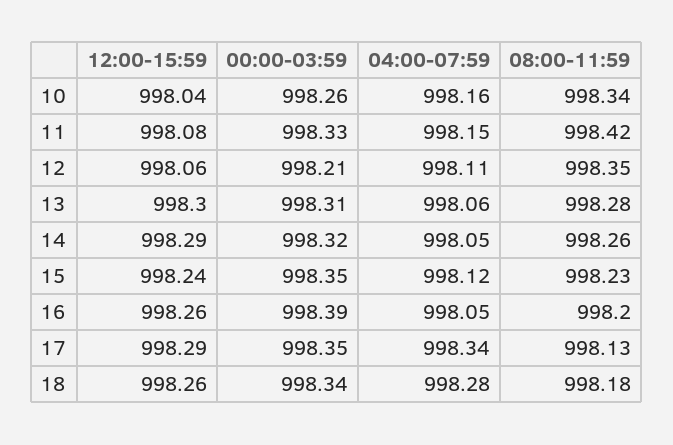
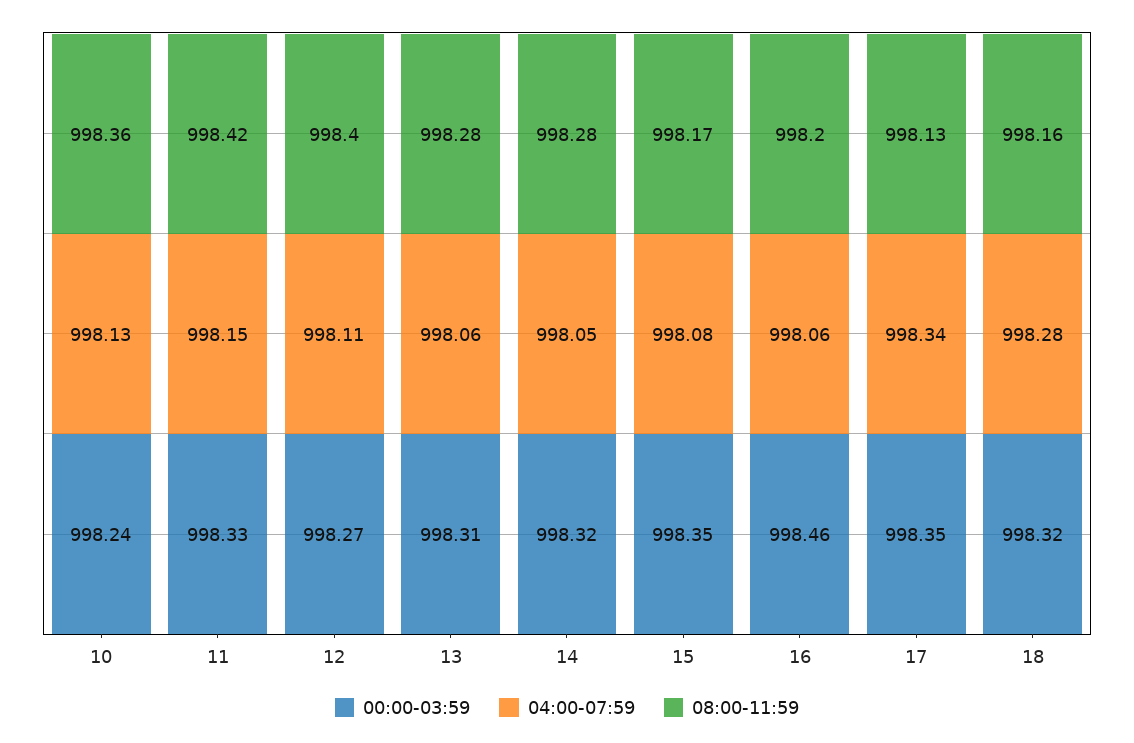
12:00-15:59, 10: 998.04 -> none
00:00-03:59, 10: 998.26 -> 998.24
04:00-07:59, 10: 998.16 -> 998.13
08:00-11:59, 10: 998.34 -> 998.36
12:00-15:59, 11: 998.08 -> none
12:00-15:59, 12: 998.06 -> none
00:00-03:59, 12: 998.21 -> 998.27
08:00-11:59, 12: 998.35 -> 998.4
12:00-15:59, 13: 998.3 -> none
12:00-15:59, 14: 998.29 -> none
08:00-11:59, 14: 998.26 -> 998.28
12:00-15:59, 15: 998.24 -> none
04:00-07:59, 15: 998.12 -> 998.08
08:00-11:59, 15: 998.23 -> 998.17
12:00-15:59, 16: 998.26 -> none
00:00-03:59, 16: 998.39 -> 998.46
04:00-07:59, 16: 998.05 -> 998.06
12:00-15:59, 17: 998.29 -> none
12:00-15:59, 18: 998.26 -> none
00:00-03:59, 18: 998.34 -> 998.32
08:00-11:59, 18: 998.18 -> 998.16

